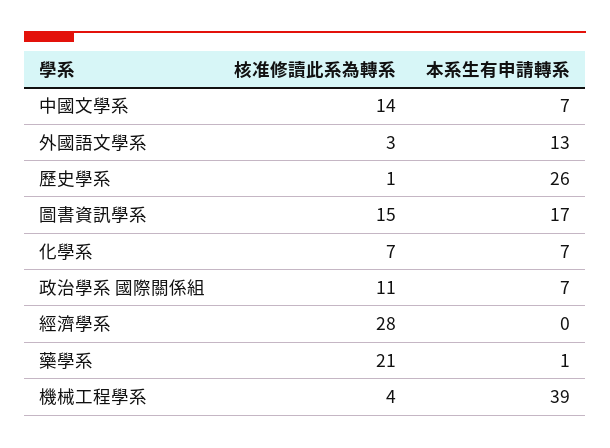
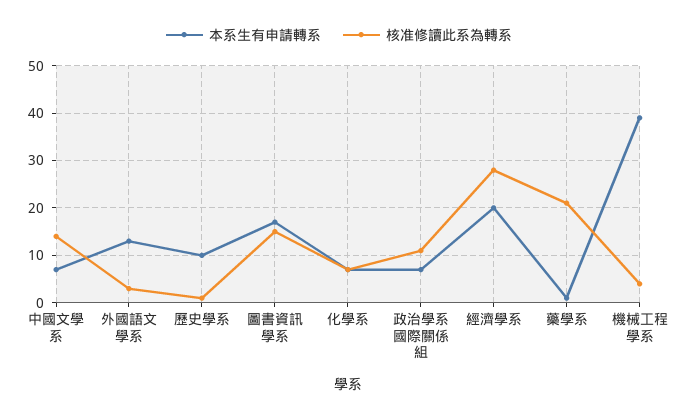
本系生有申請轉系, 歷史學系: 26 -> 10
本系生有申請轉系, 經濟學系: 0 -> 20

